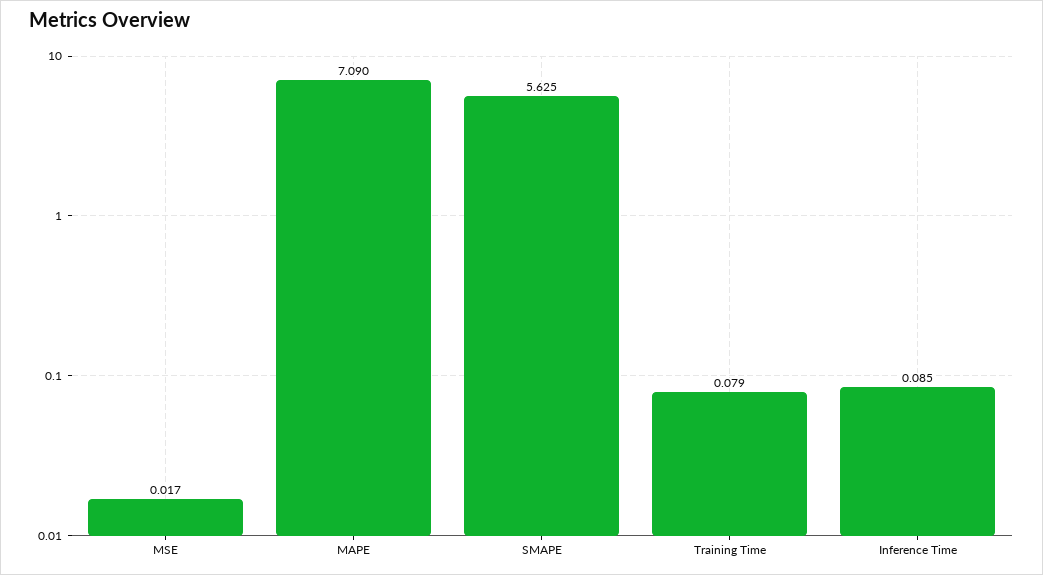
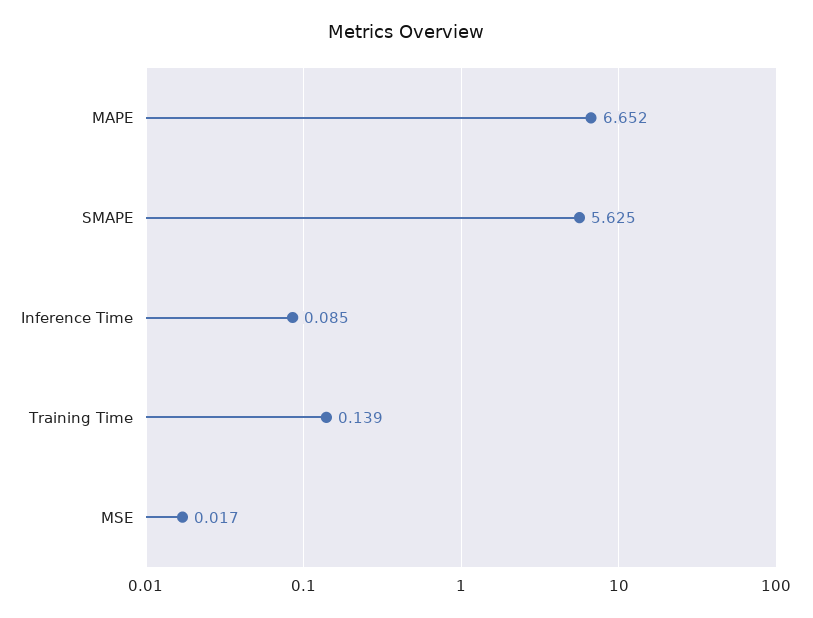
MAPE: 7.09 -> 6.652
Training Time: 0.079 -> 0.139

